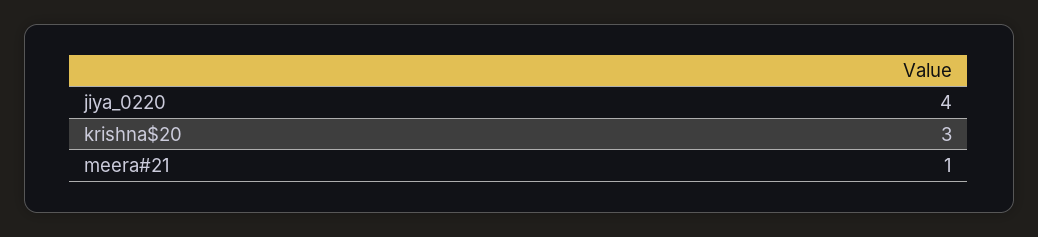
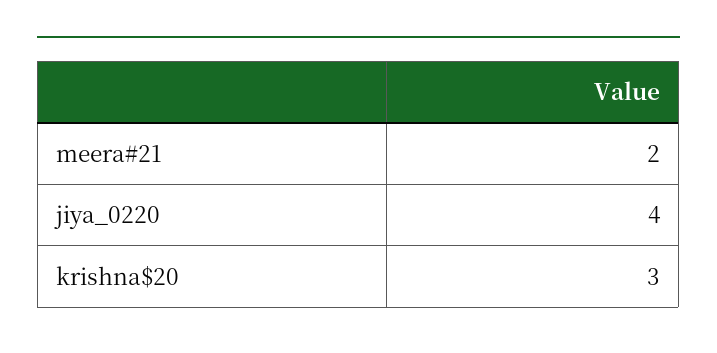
meera#21: 1 -> 2

